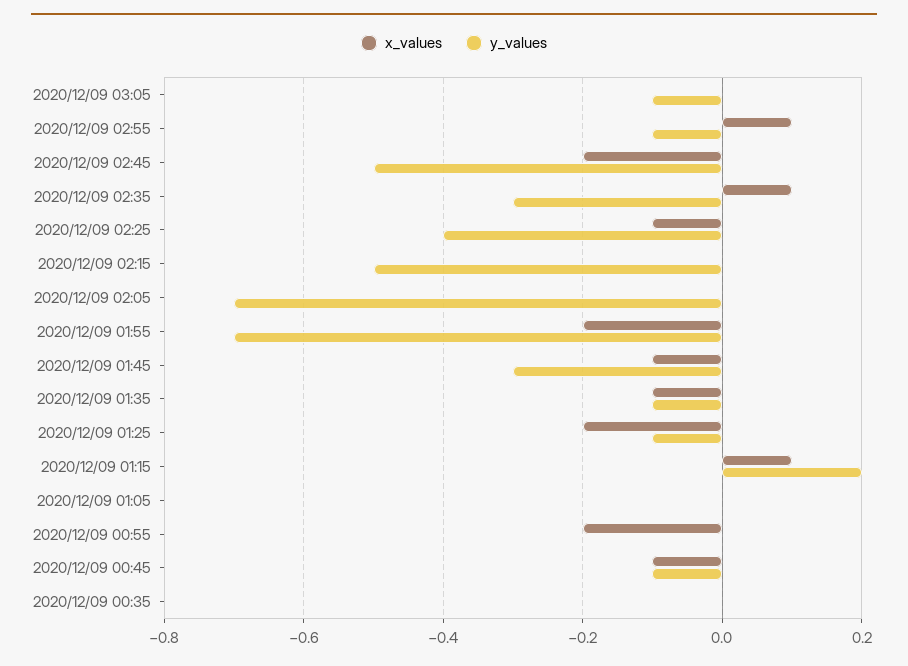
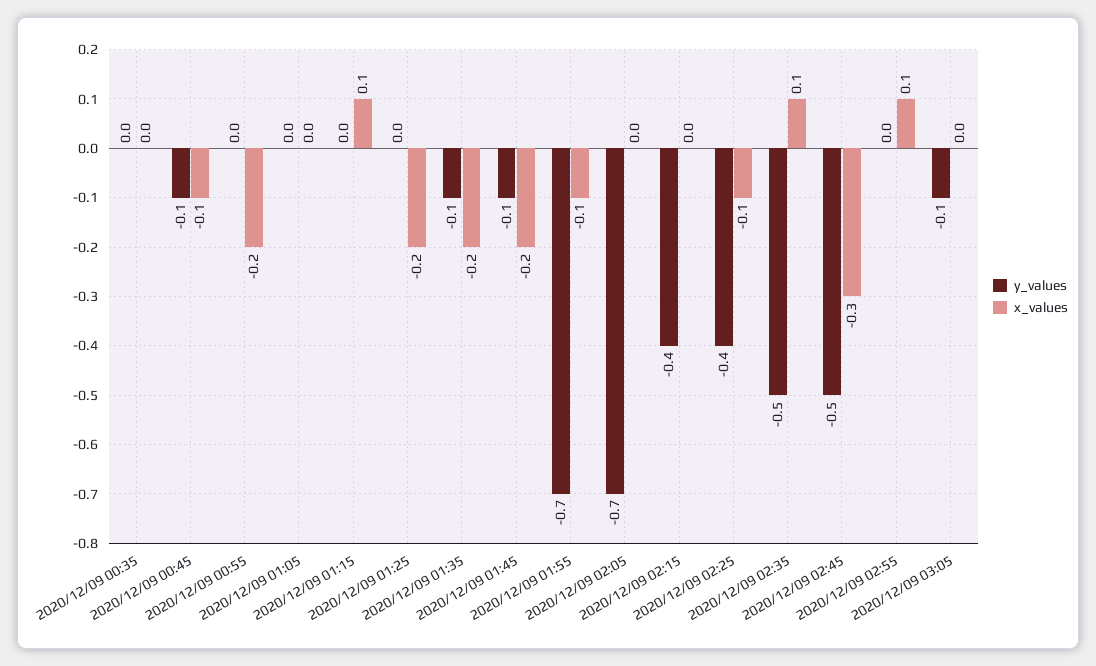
y_values, 2020/12/09 02:55: -0.1 -> 0
x_values, 2020/12/09 02:45: -0.2 -> -0.3
y_values, 2020/12/09 02:35: -0.3 -> -0.5
y_values, 2020/12/09 02:15: -0.5 -> -0.4
x_values, 2020/12/09 01:55: -0.2 -> -0.1
x_values, 2020/12/09 01:45: -0.1 -> -0.2
y_values, 2020/12/09 01:45: -0.3 -> -0.1
x_values, 2020/12/09 01:35: -0.1 -> -0.2
y_values, 2020/12/09 01:25: -0.1 -> 0
y_values, 2020/12/09 01:15: 0.2 -> 0

